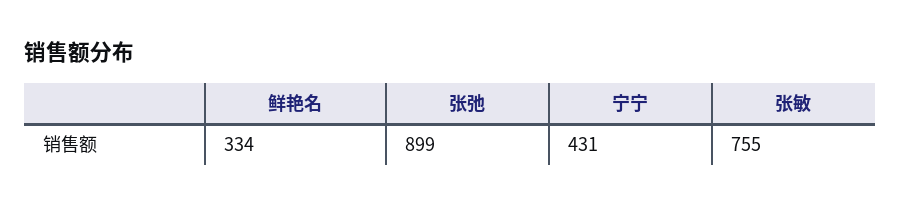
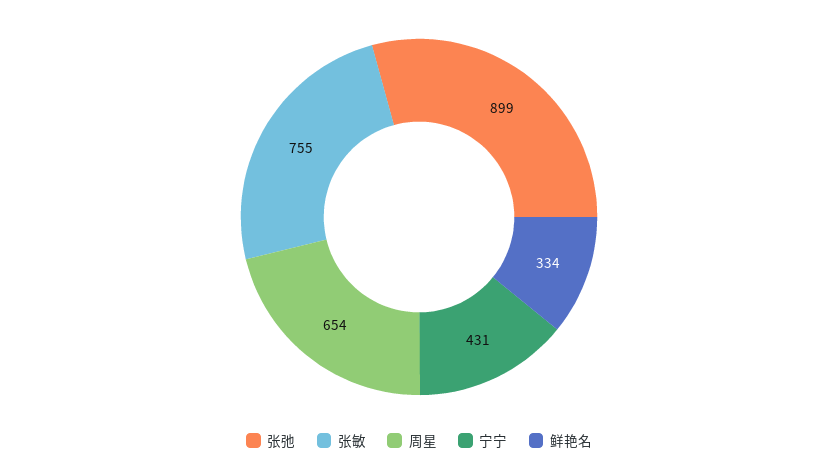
周星: none -> 654

